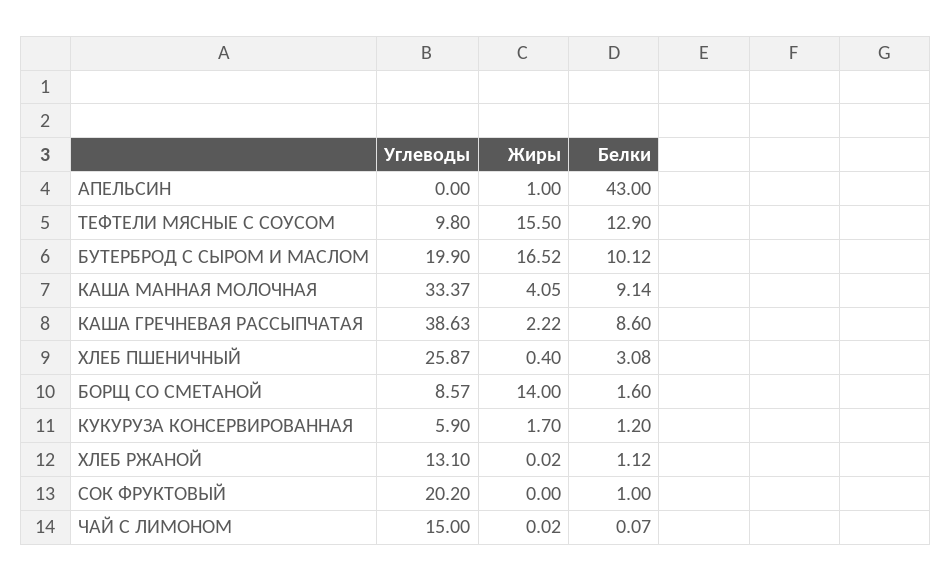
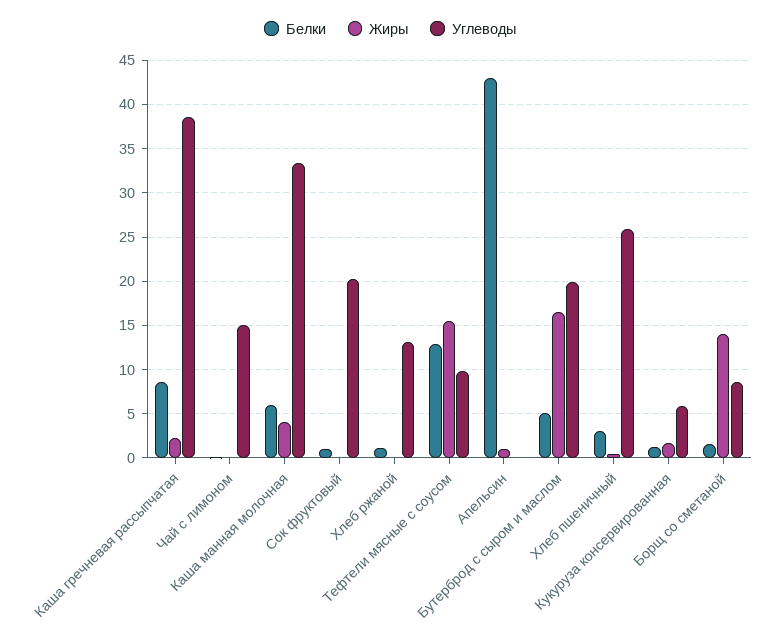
Белки, БУТЕРБРОД С СЫРОМ И МАСЛОМ: 10.12 -> 5
Белки, КАША МАННАЯ МОЛОЧНАЯ: 9.14 -> 6

